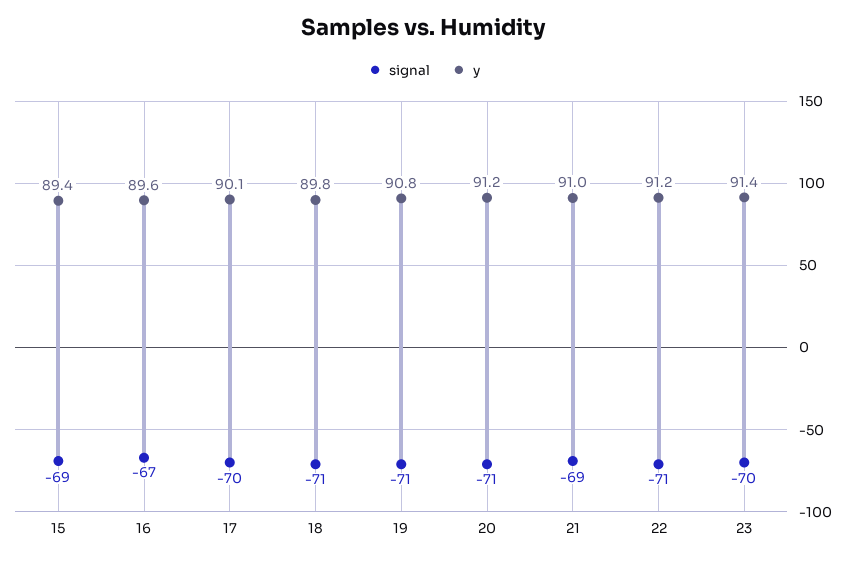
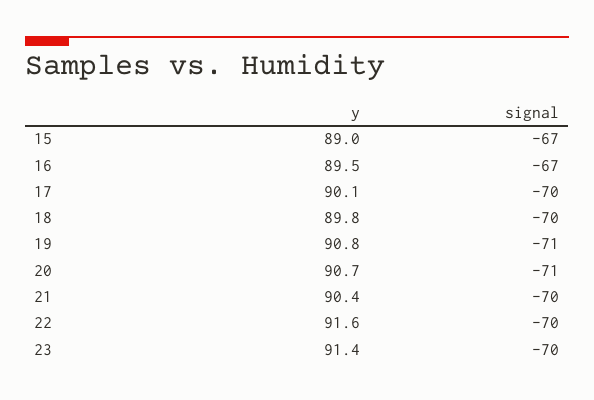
signal, 15: -69 -> -67
y, 15: 89.4 -> 89
y, 16: 89.6 -> 89.5
signal, 18: -71 -> -70
y, 20: 91.2 -> 90.7
signal, 21: -69 -> -70
y, 21: 91 -> 90.4
signal, 22: -71 -> -70
y, 22: 91.2 -> 91.6

